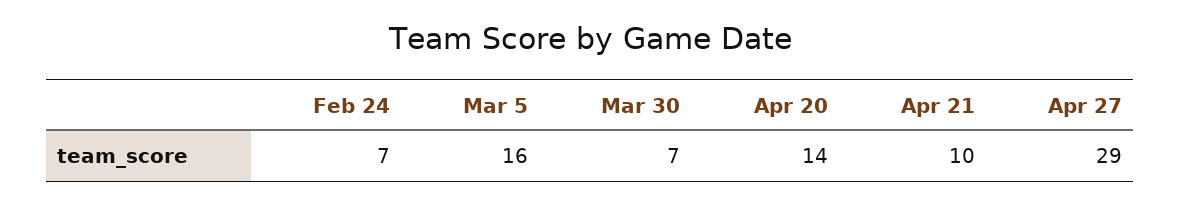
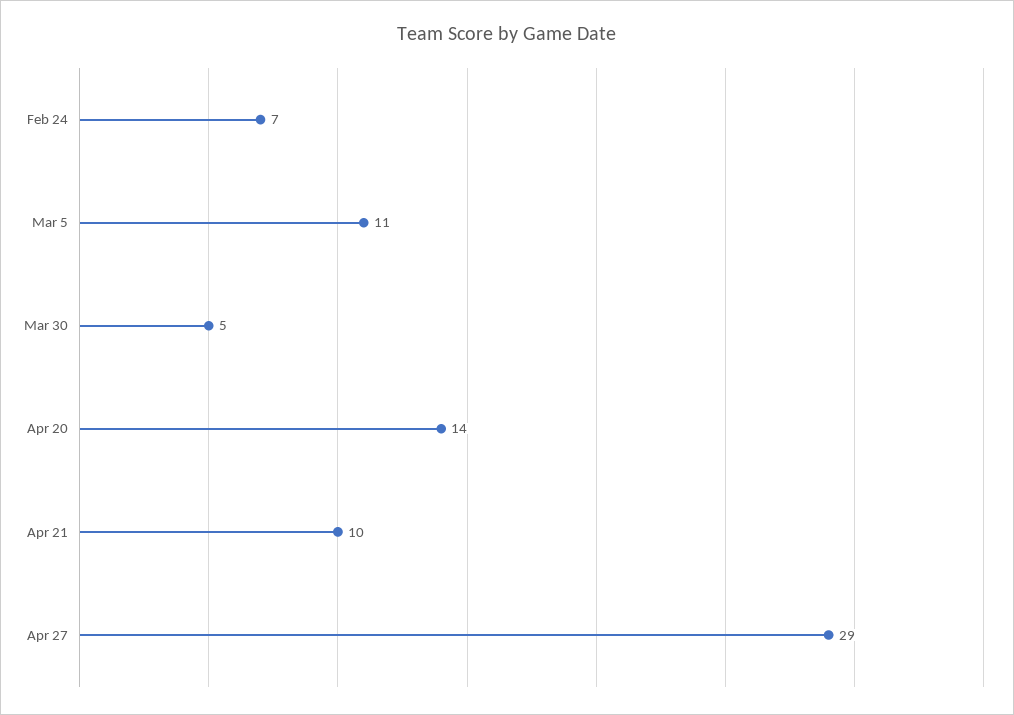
Mar 5: 16 -> 11
Mar 30: 7 -> 5

